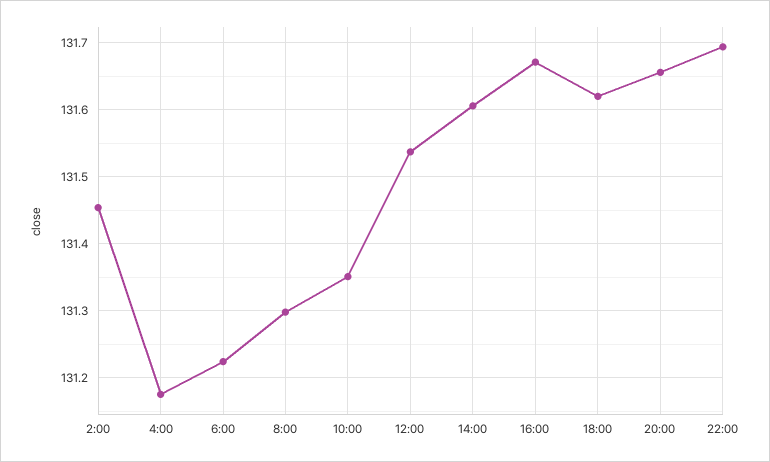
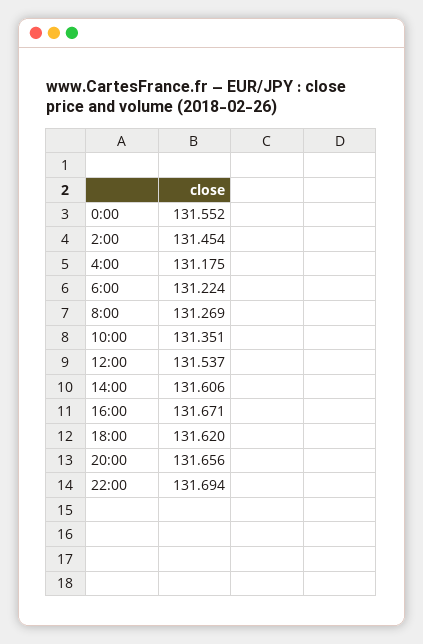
8:00: 131.3 -> 131.269
0:00: none -> 131.552

